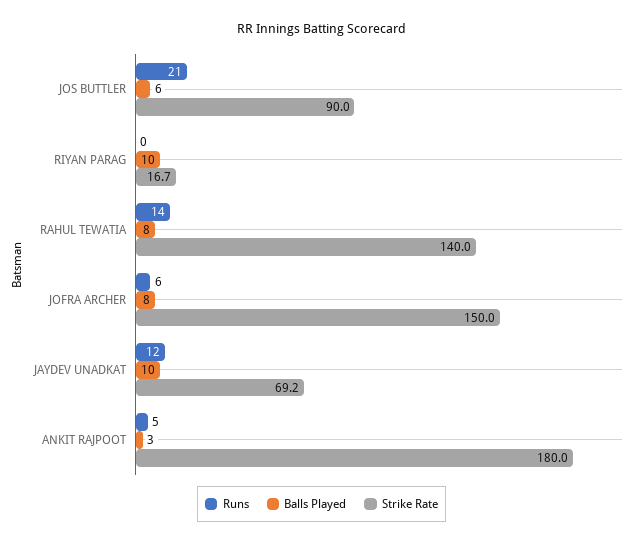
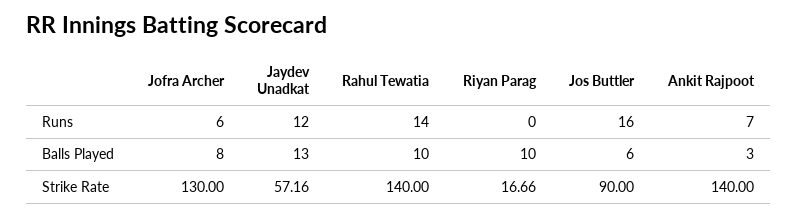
Runs, JOS BUTTLER: 21 -> 16
Balls Played, RAHUL TEWATIA: 8 -> 10
Strike Rate, JOFRA ARCHER: 150 -> 130
Balls Played, JAYDEV UNADKAT: 10 -> 13
Strike Rate, JAYDEV UNADKAT: 69.2 -> 57.16
Runs, ANKIT RAJPOOT: 5 -> 7
Strike Rate, ANKIT RAJPOOT: 180 -> 140

